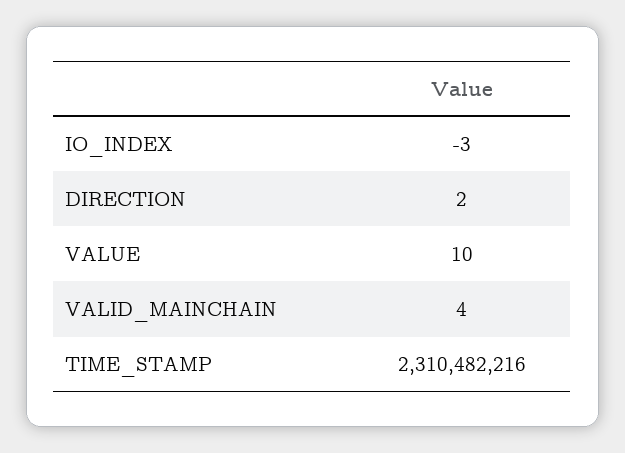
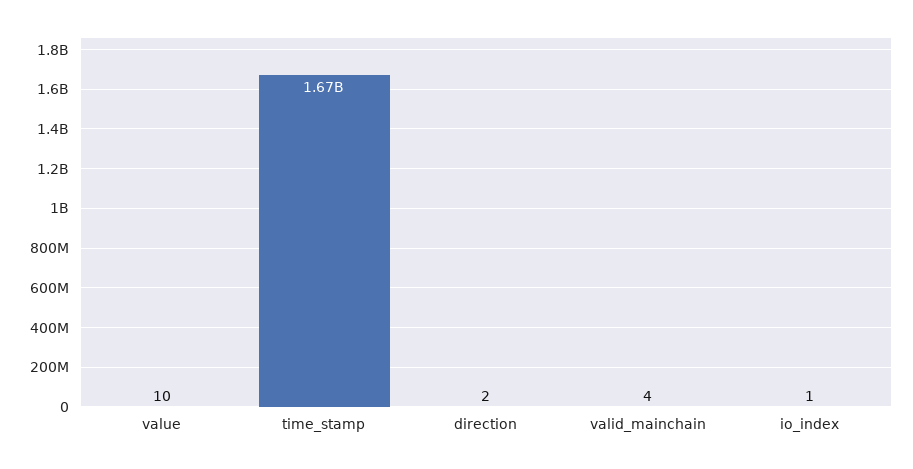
IO_INDEX: -3 -> 1
TIME_STAMP: 2310482216 -> 1670000000

